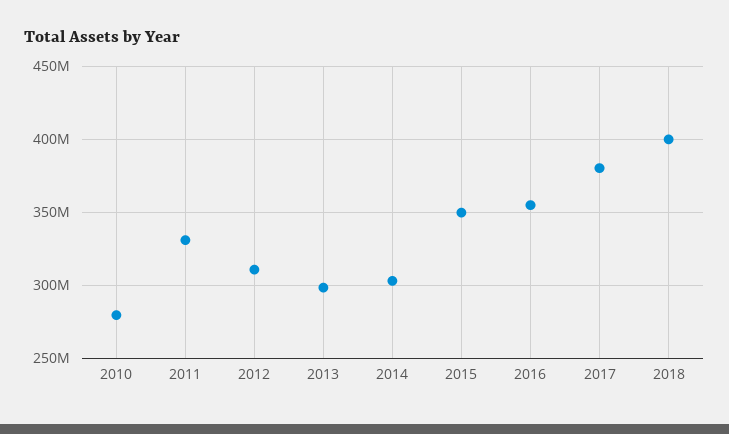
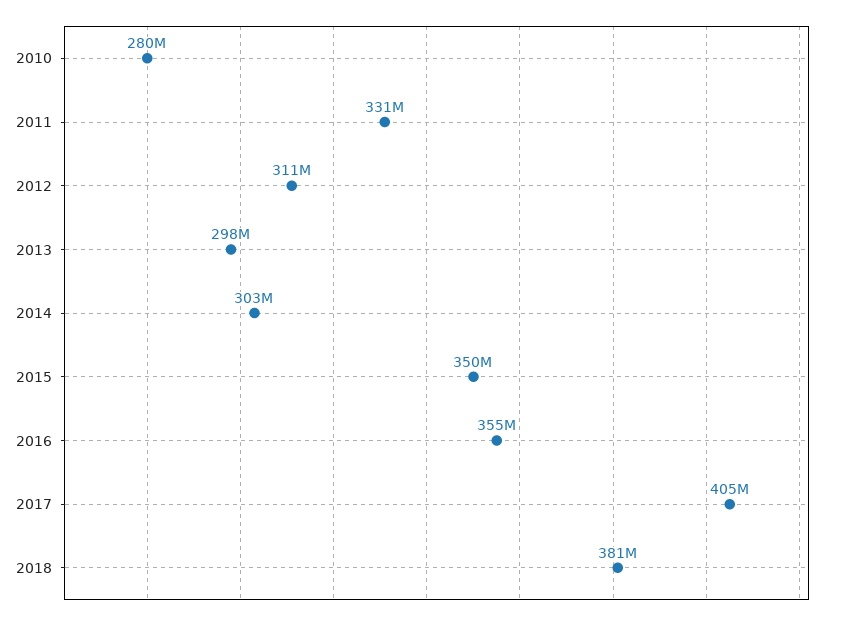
2017: 380000000 -> 405000000
2018: 400000000 -> 381000000

